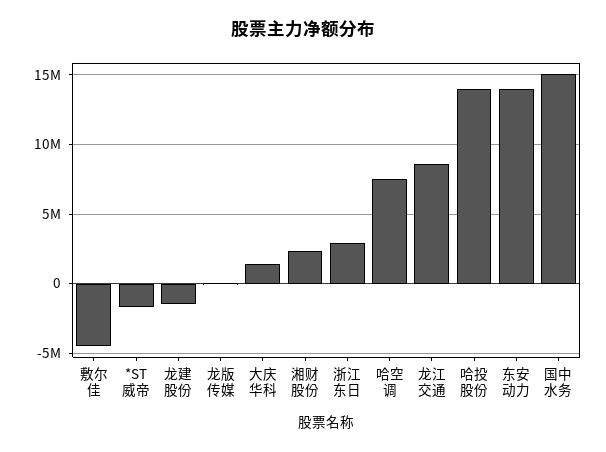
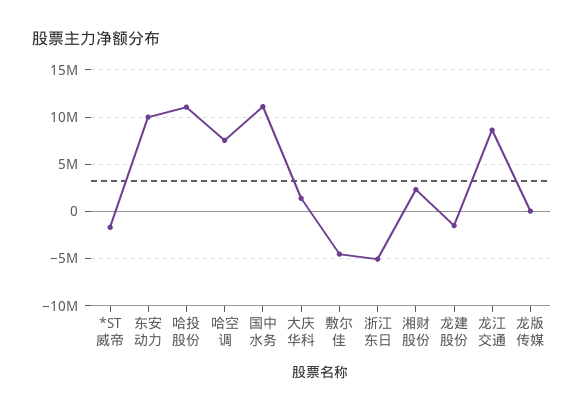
浙江东日: 3000000 -> -5000000
哈投股份: 14000000 -> 11000000
东安动力: 14000000 -> 10000000
国中水务: 15000000 -> 11000000

